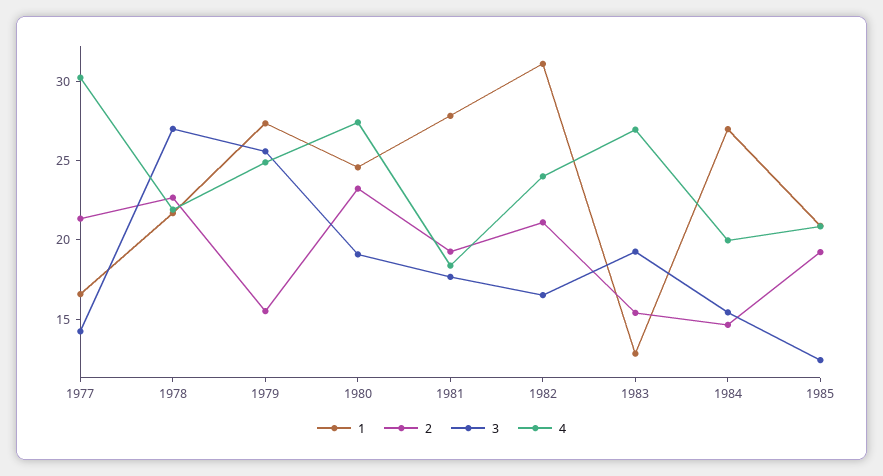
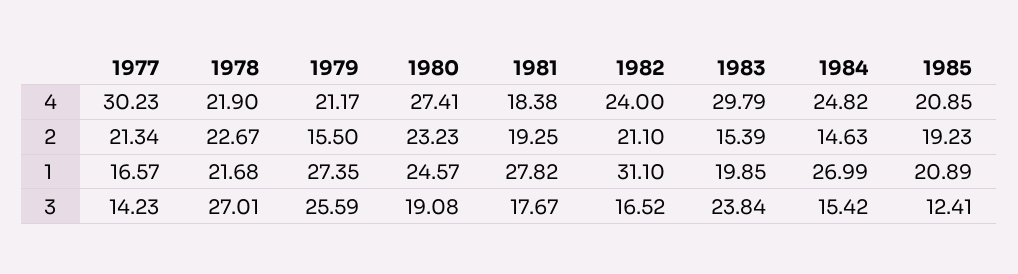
4, 1979: 25 -> 21.17
1, 1983: 13 -> 19.85
3, 1983: 19 -> 23.84
4, 1983: 27 -> 29.79
4, 1984: 20 -> 24.82

